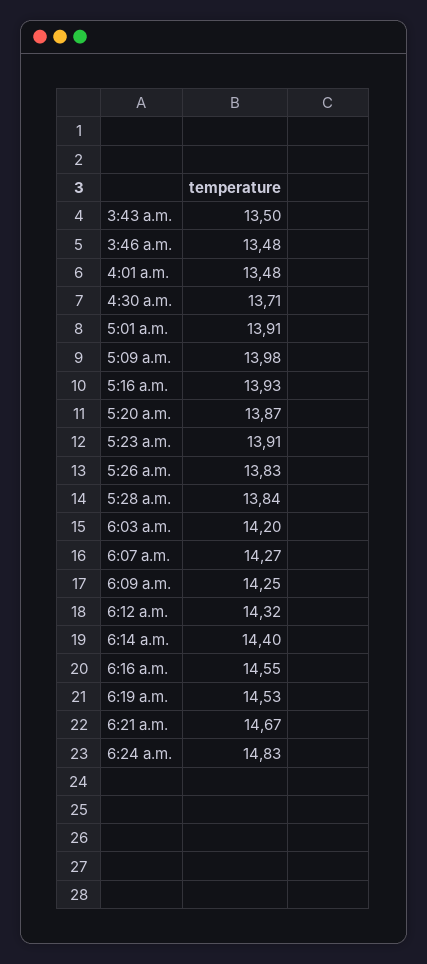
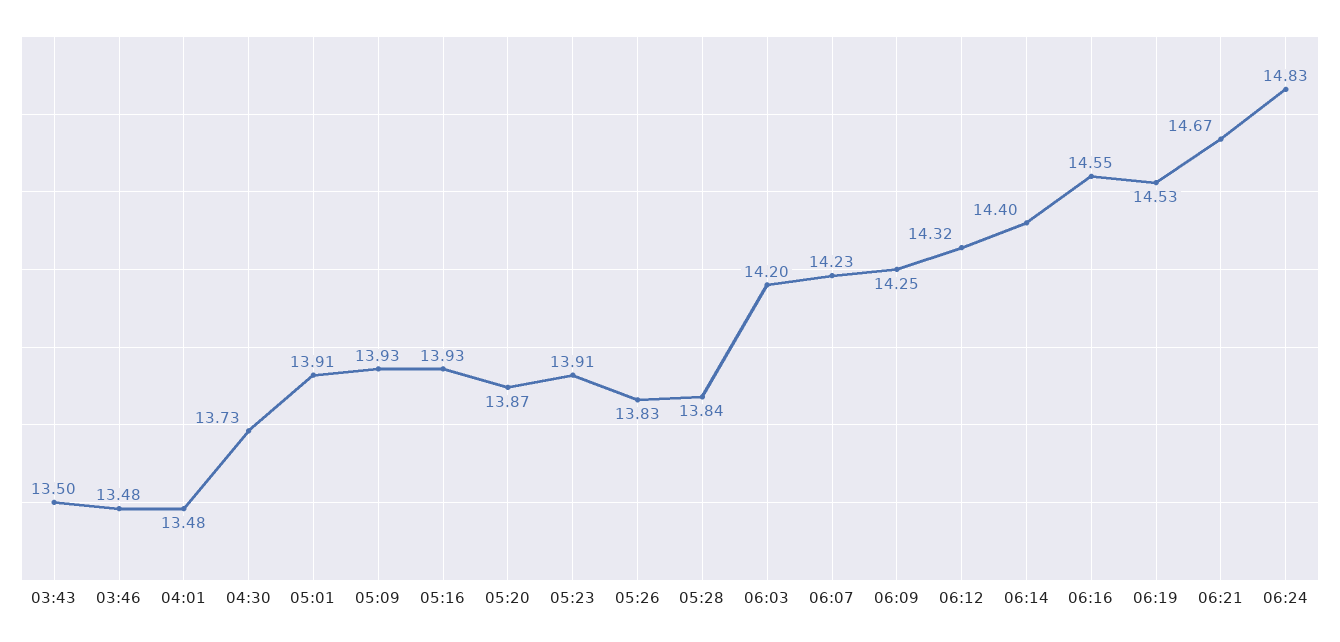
4:30 a.m.: 13.71 -> 13.73
5:09 a.m.: 13.98 -> 13.93
6:07 a.m.: 14.27 -> 14.23

